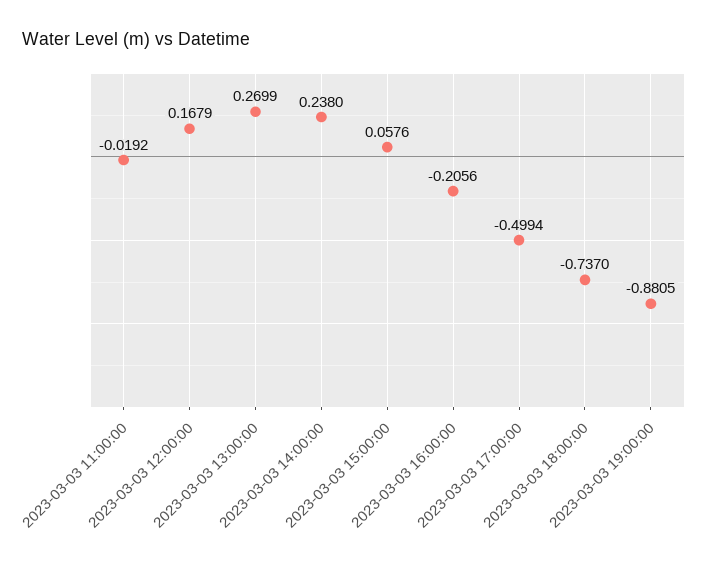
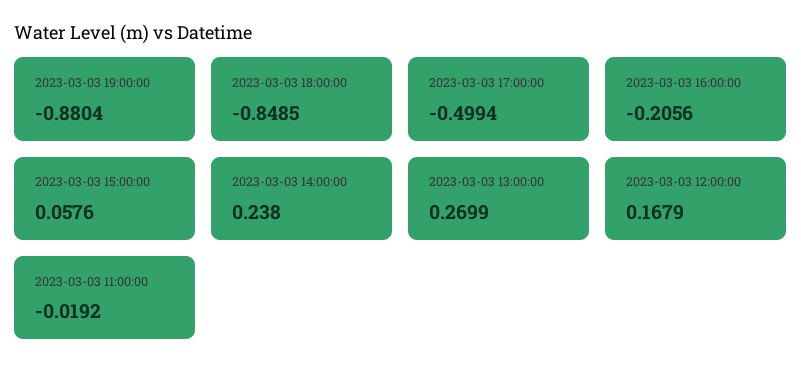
2023-03-03 18:00:00: -0.737 -> -0.8485
2023-03-03 19:00:00: -0.8805 -> -0.8804

